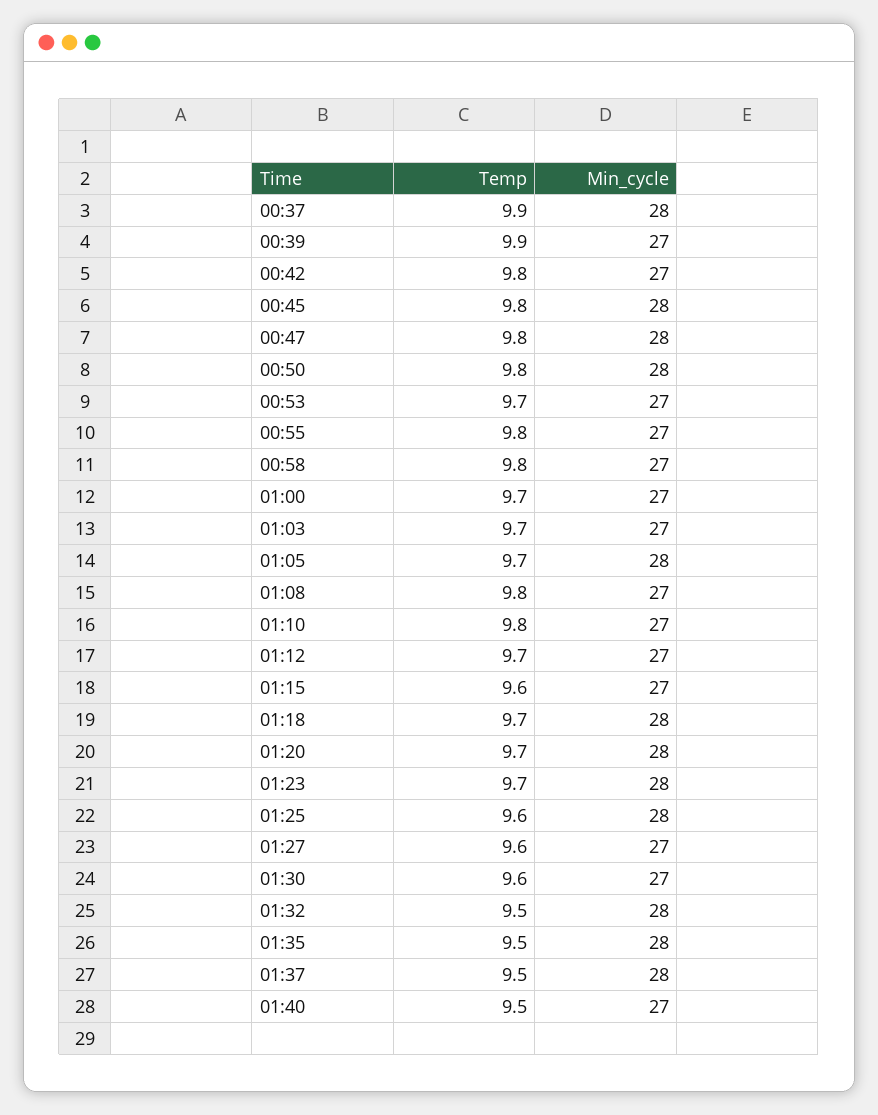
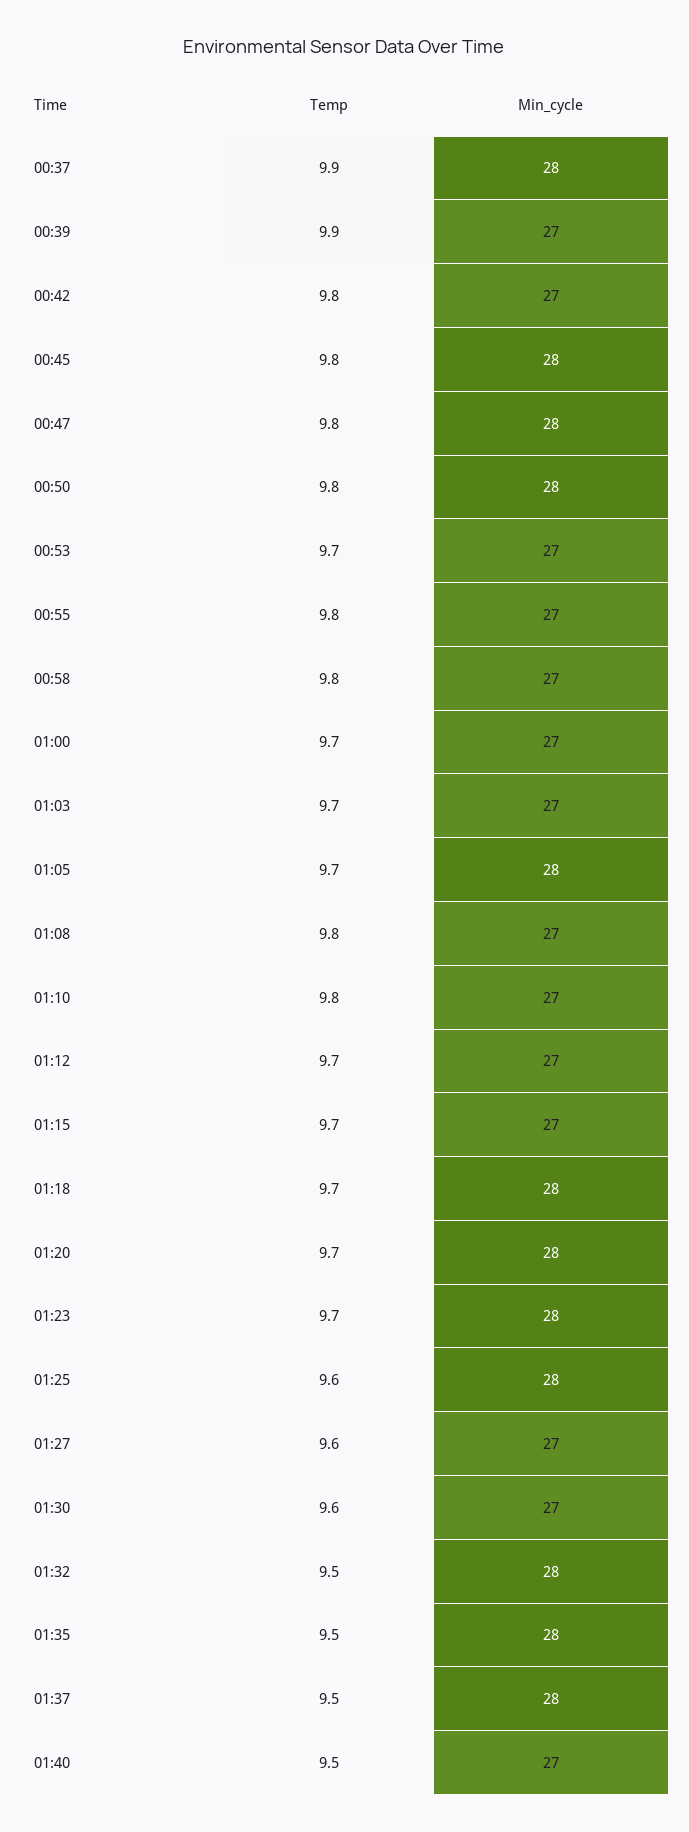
Temp, 01:15: 9.6 -> 9.7

